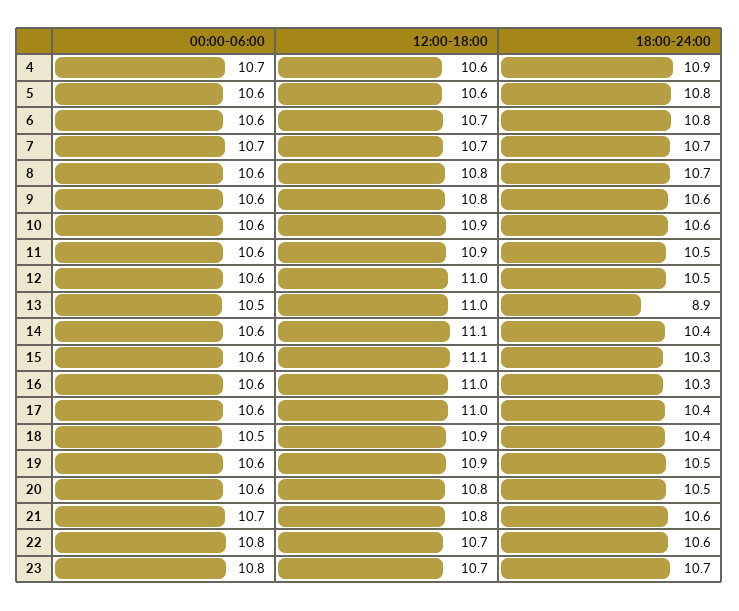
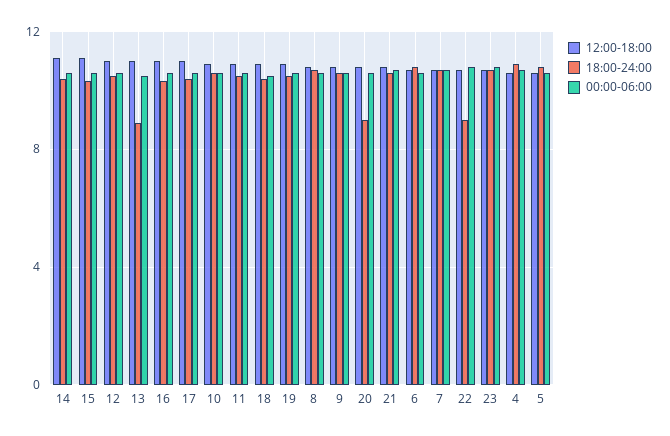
18:00-24:00, 20: 10.5 -> 9
18:00-24:00, 22: 10.6 -> 9

